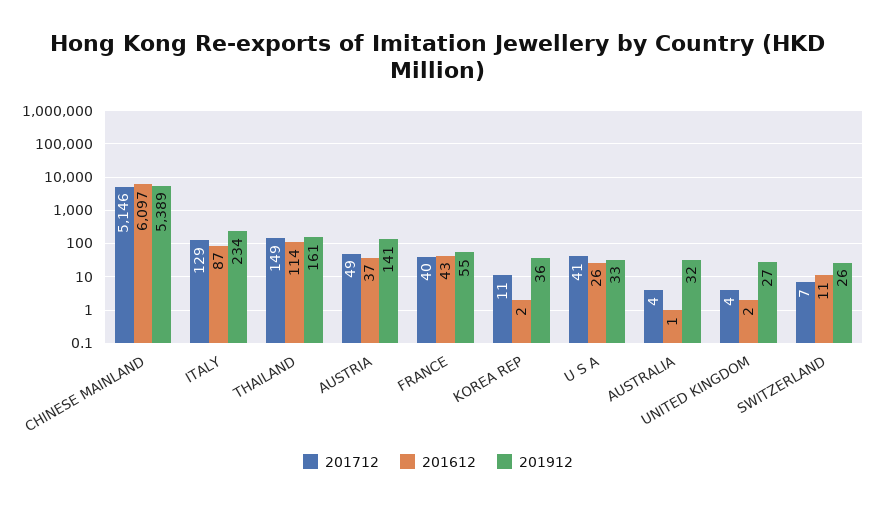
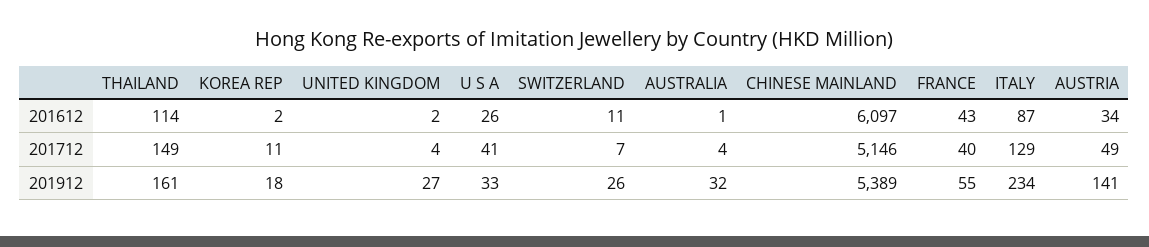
201612, AUSTRIA: 37 -> 34
201912, KOREA REP: 36 -> 18

